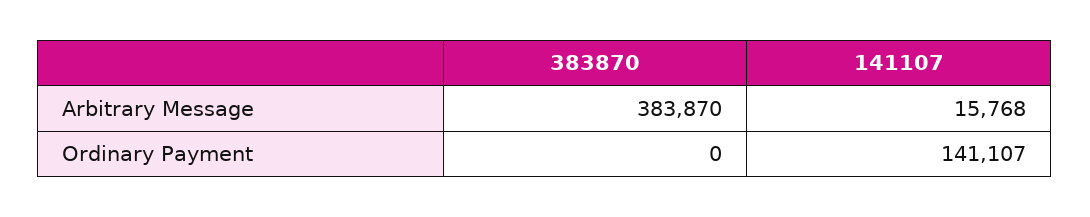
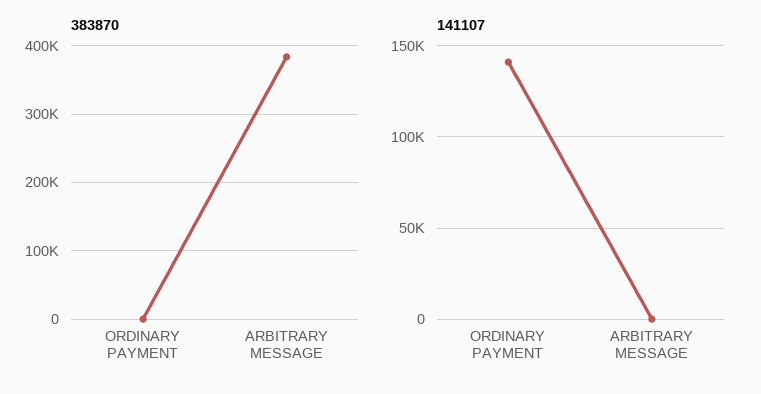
141107, Arbitrary Message: 15768 -> 0

